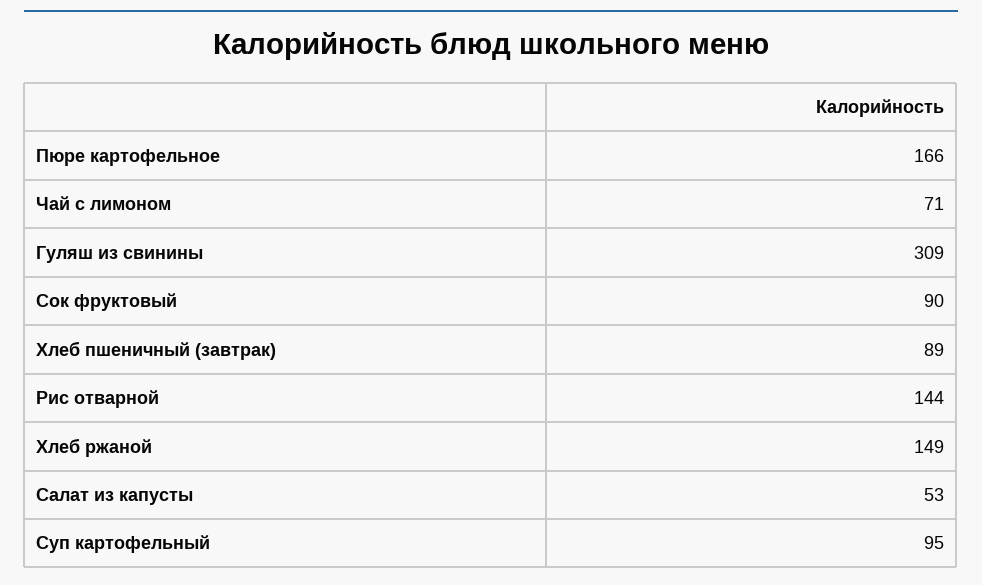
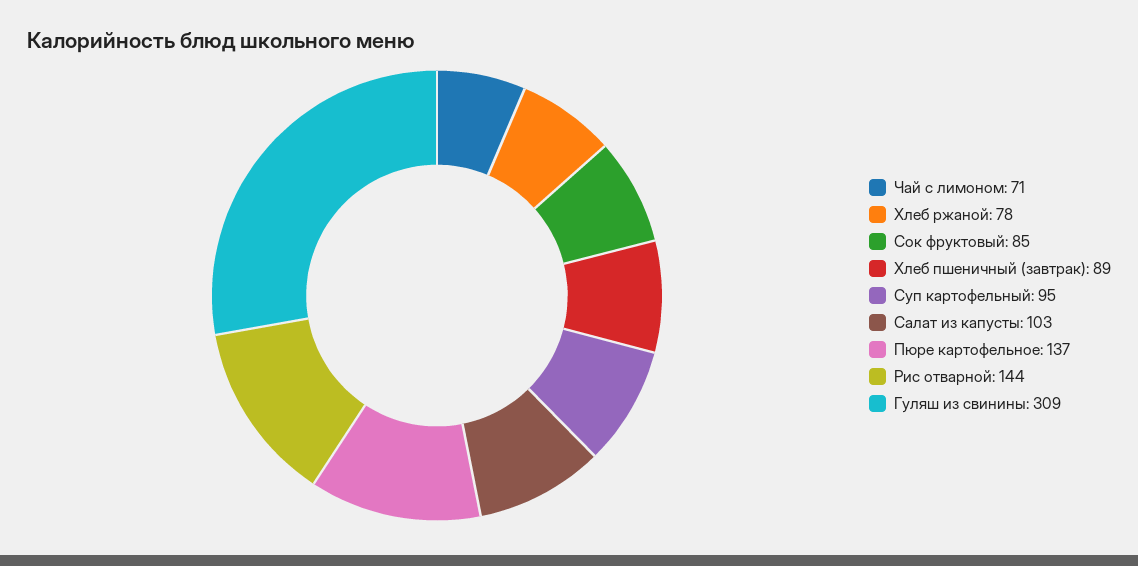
Пюре картофельное: 166 -> 137
Сок фруктовый: 90 -> 85
Хлеб ржаной: 149 -> 78
Салат из капусты: 53 -> 103

